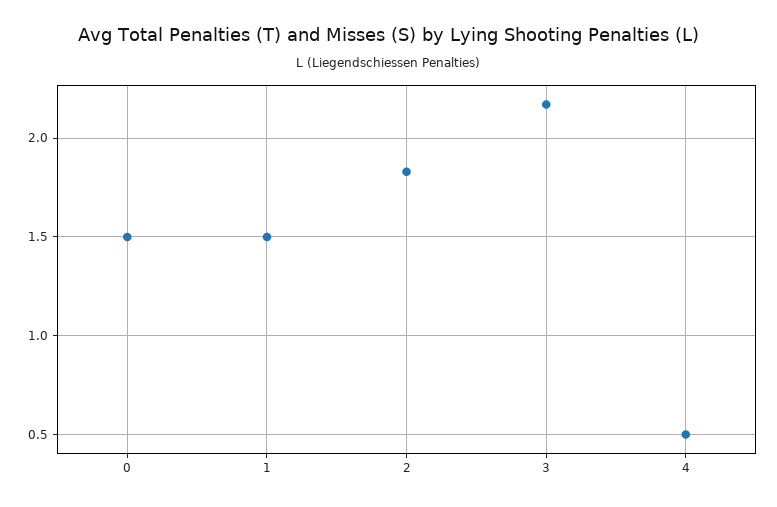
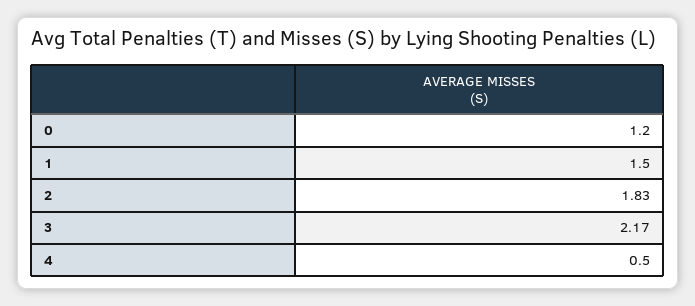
0: 1.5 -> 1.2

